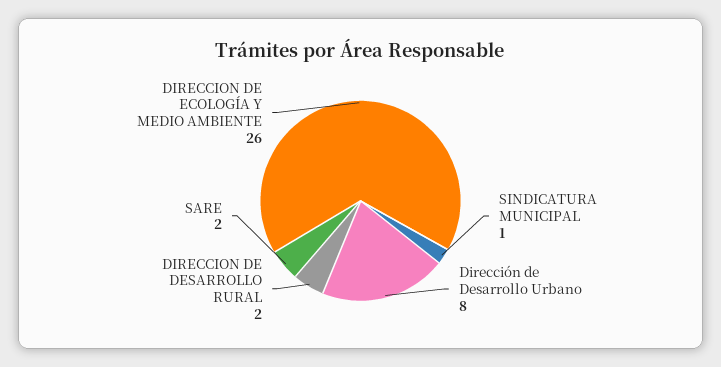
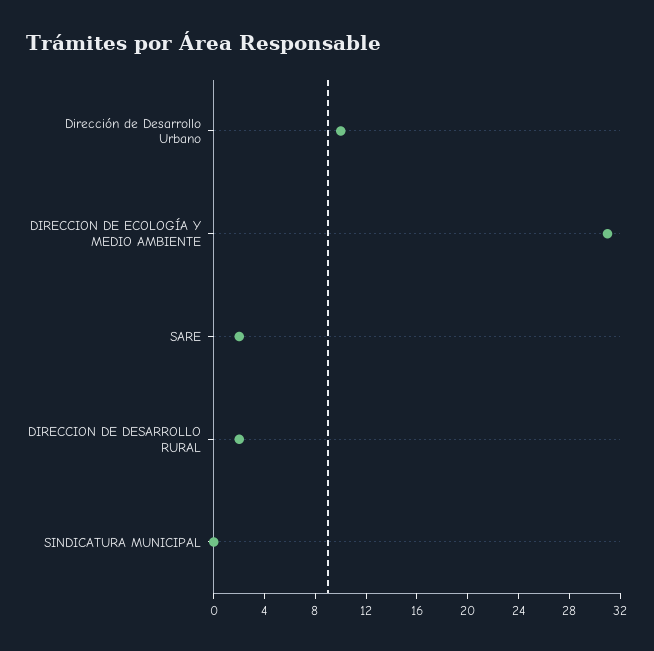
SINDICATURA MUNICIPAL: 1 -> 0
Dirección de Desarrollo Urbano: 8 -> 10
DIRECCION DE ECOLOGÍA Y MEDIO AMBIENTE: 26 -> 31

